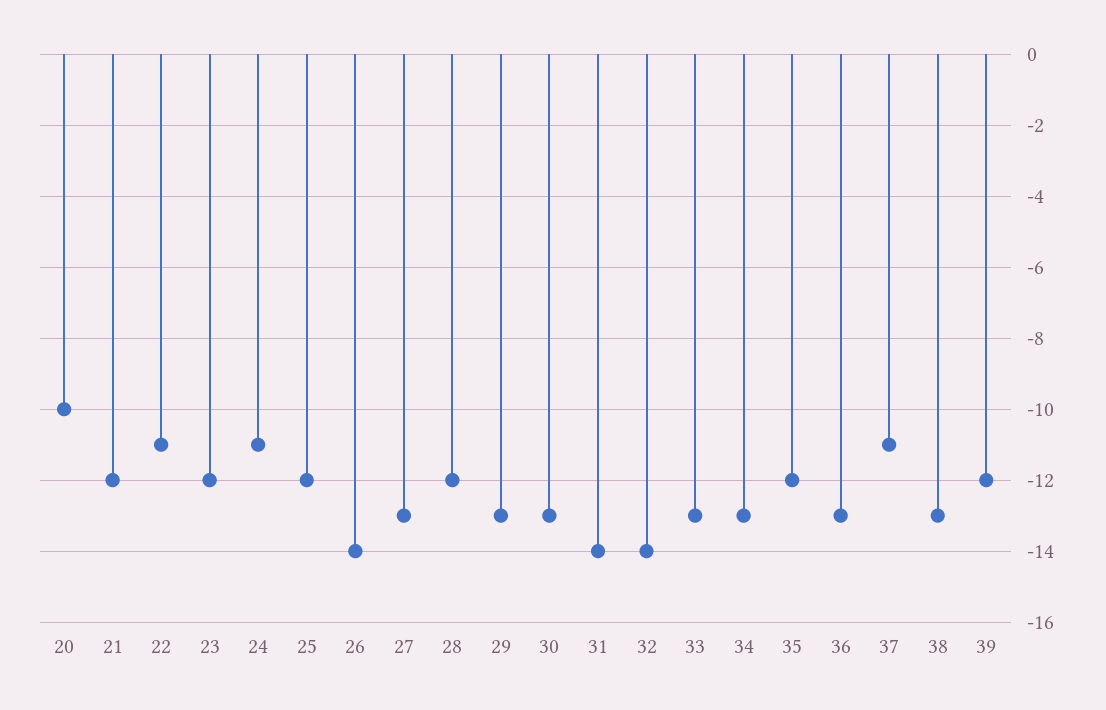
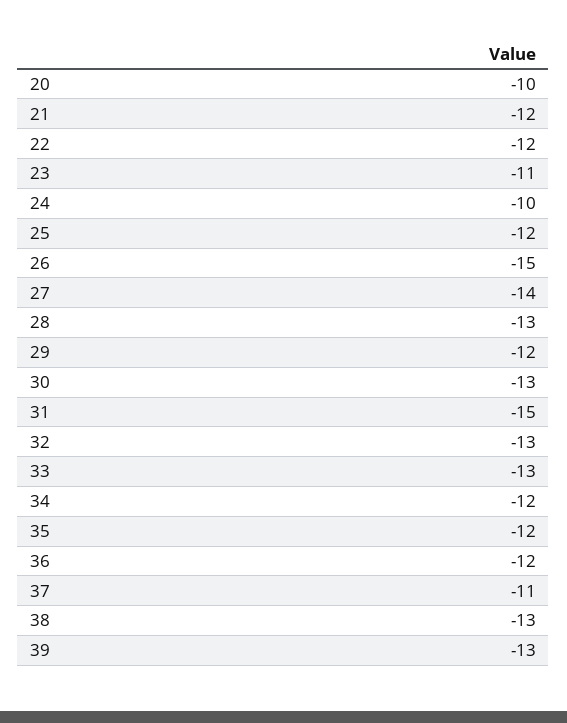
22: -11 -> -12
23: -12 -> -11
24: -11 -> -10
26: -14 -> -15
27: -13 -> -14
28: -12 -> -13
29: -13 -> -12
31: -14 -> -15
32: -14 -> -13
34: -13 -> -12
36: -13 -> -12
39: -12 -> -13

